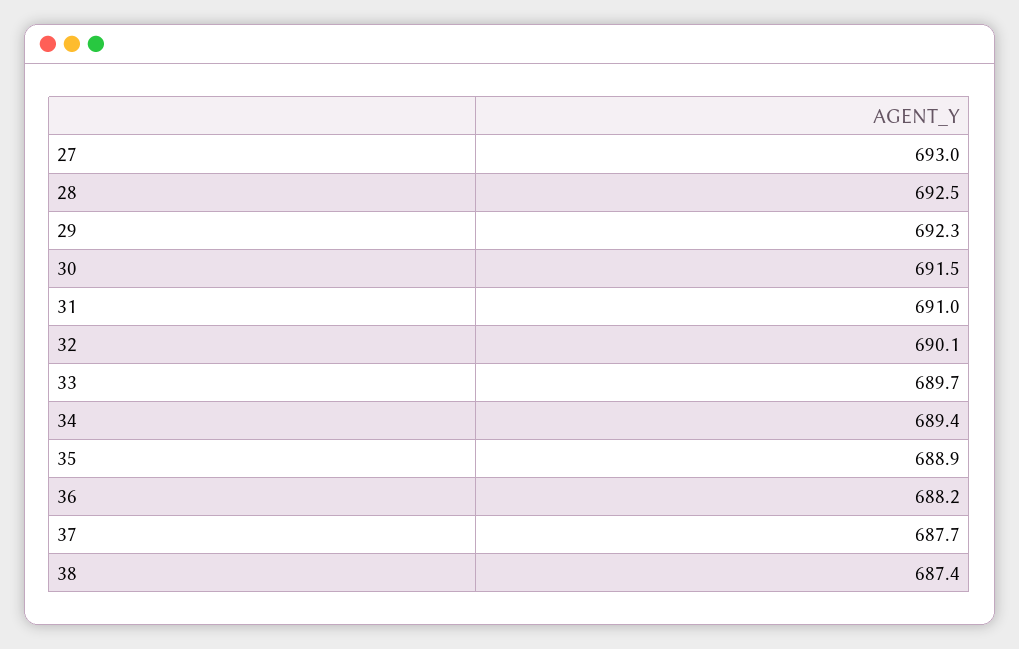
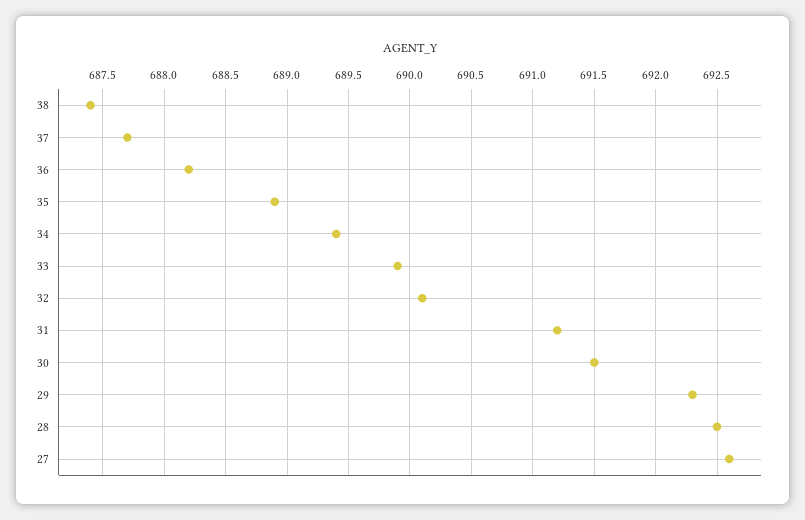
27: 693 -> 692.6
31: 691 -> 691.2
33: 689.7 -> 689.9

